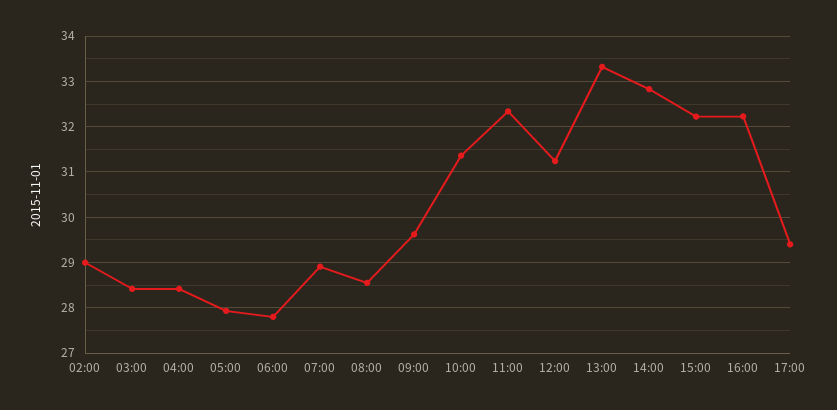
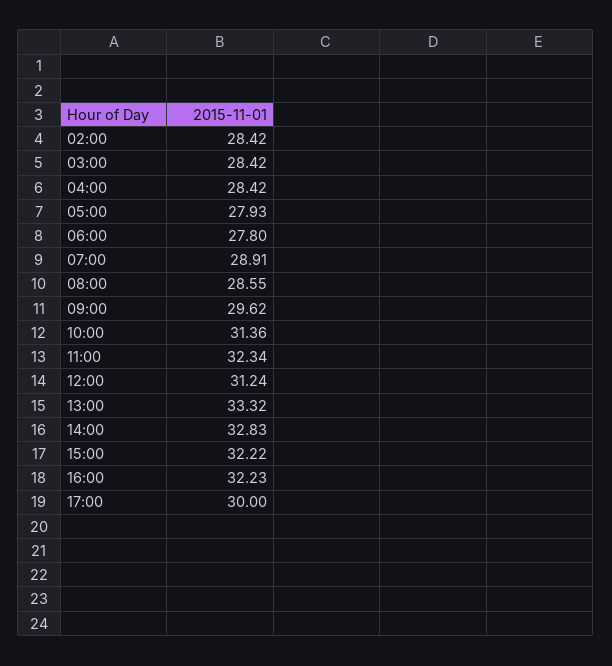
02:00: 29 -> 28.42
17:00: 29.4 -> 30

